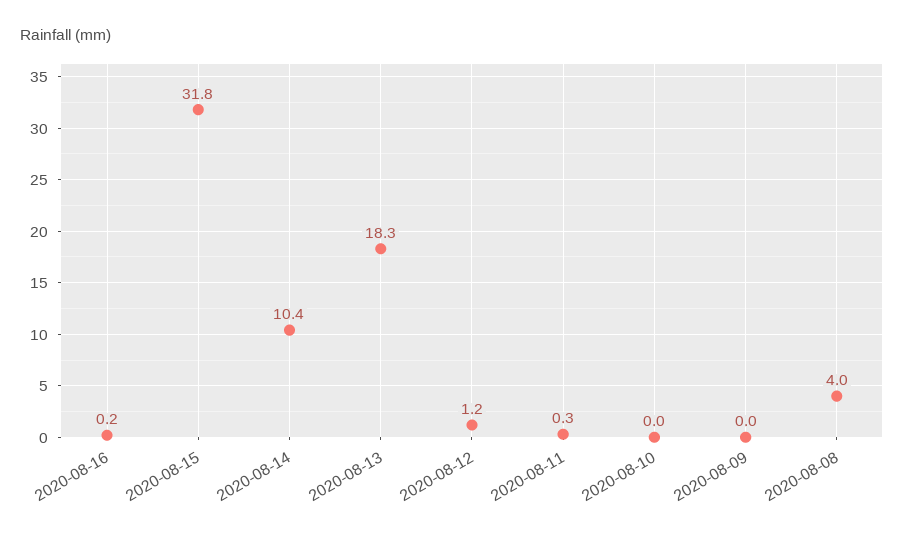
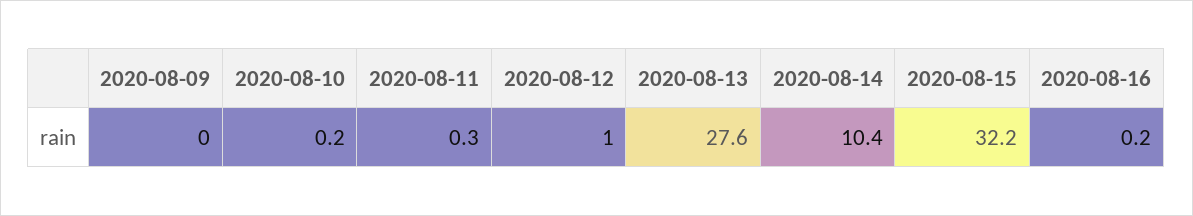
2020-08-15: 31.8 -> 32.2
2020-08-13: 18.3 -> 27.6
2020-08-12: 1.2 -> 1
2020-08-10: 0 -> 0.2
2020-08-08: 4 -> none

